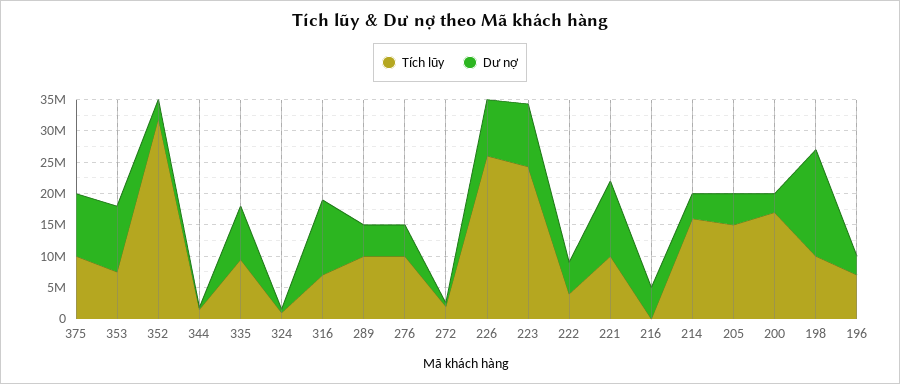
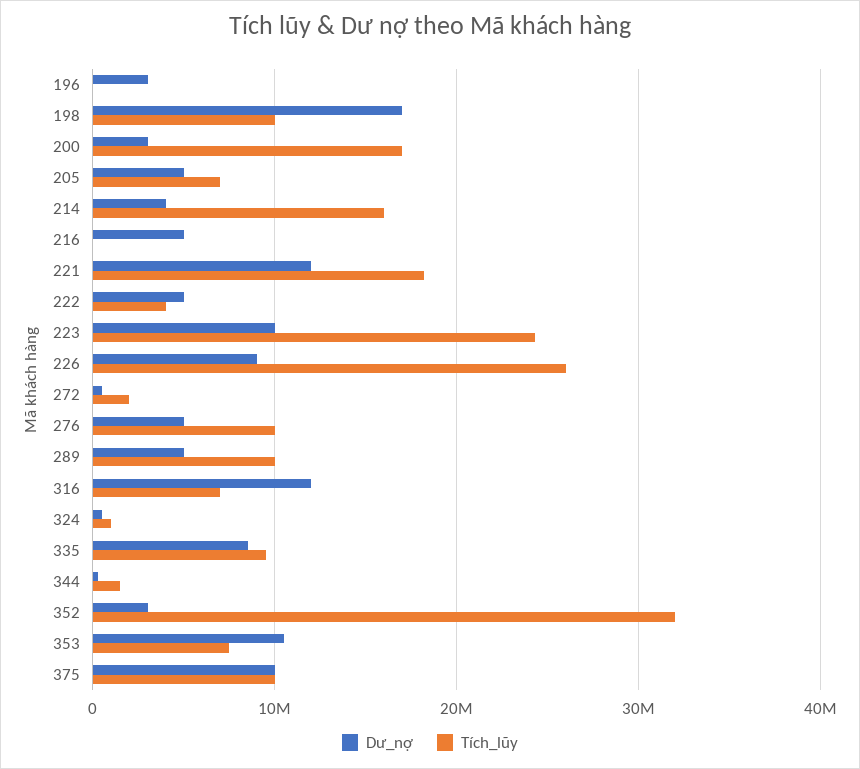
Tích lũy, 221: 10000000 -> 18000000
Tích lũy, 205: 15000000 -> 7000000
Tích lũy, 196: 7500000 -> 0

